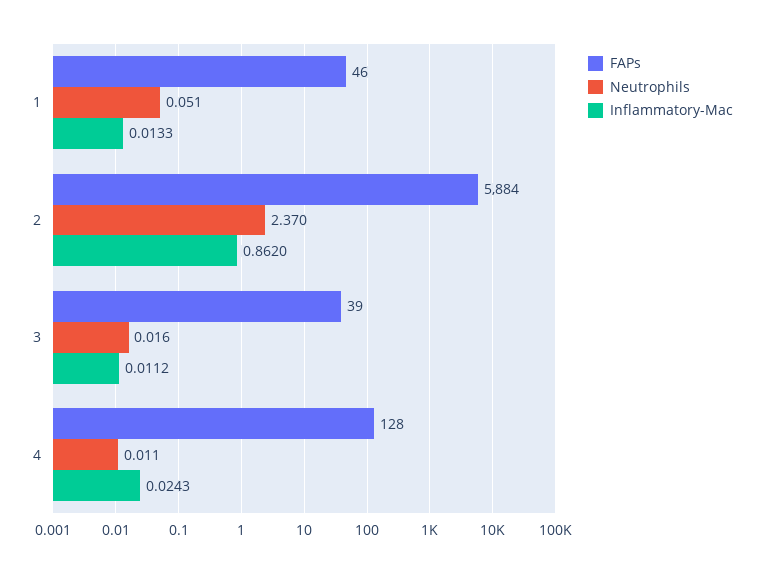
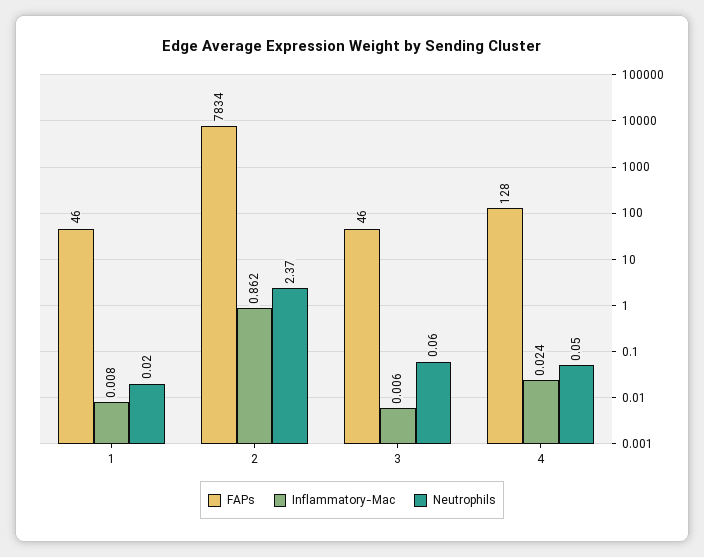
Neutrophils, 1: 0.051 -> 0.02
Inflammatory-Mac, 1: 0.0133 -> 0.008
FAPs, 2: 5884 -> 7834
FAPs, 3: 39 -> 46
Neutrophils, 3: 0.016 -> 0.06
Inflammatory-Mac, 3: 0.0112 -> 0.006
Neutrophils, 4: 0.011 -> 0.05

